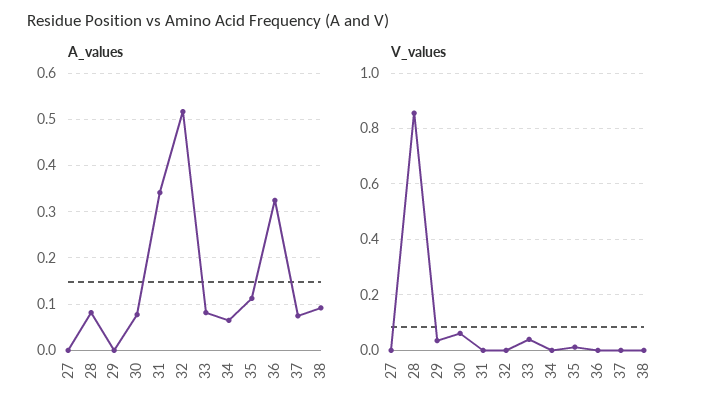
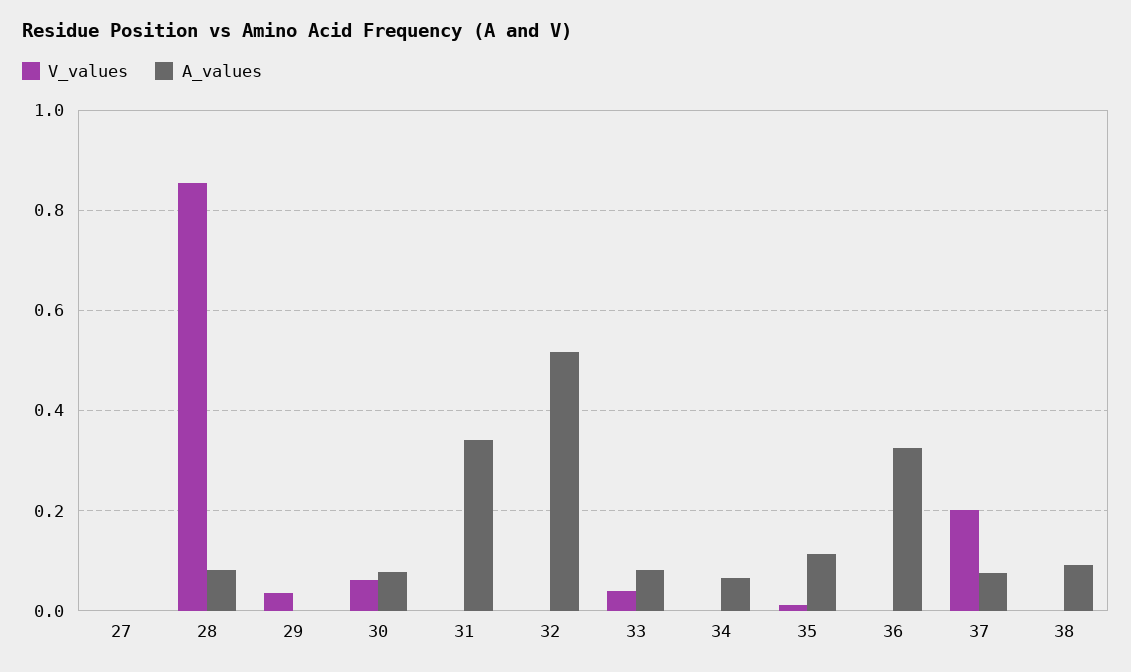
V_values, 37: 0 -> 0.2

